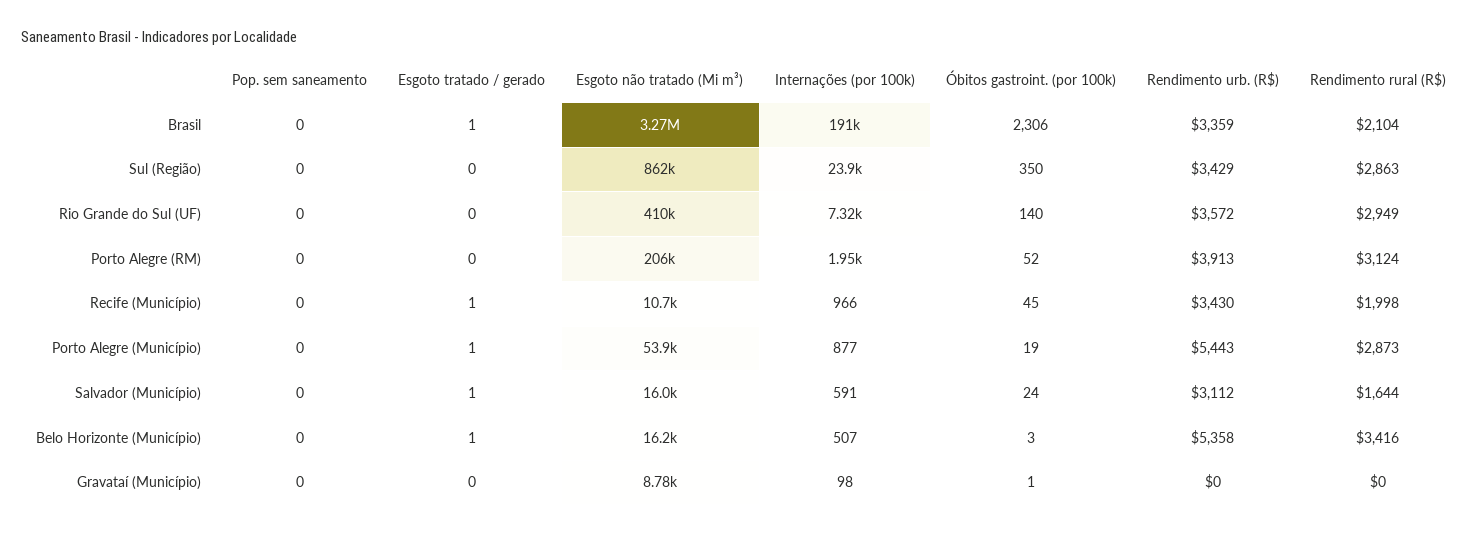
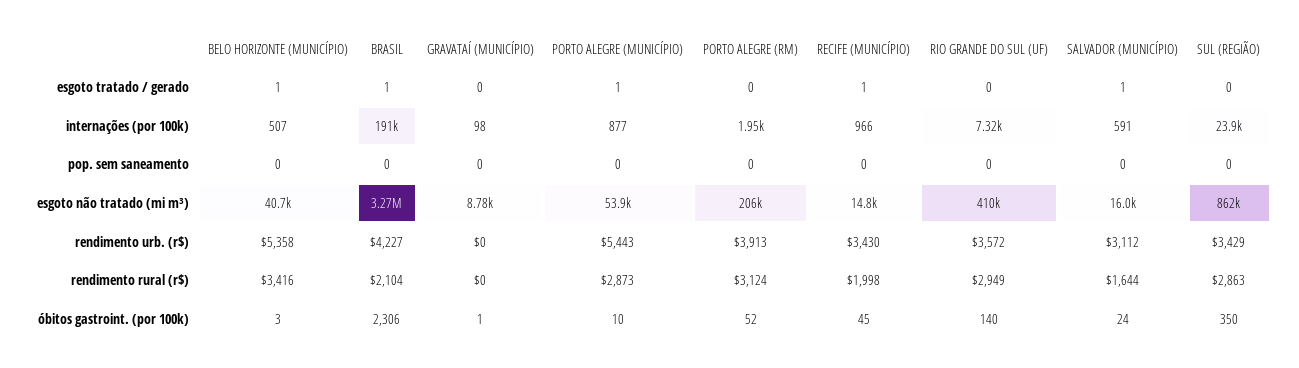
Rendimento urb. (R$), Brasil: 3359 -> 4227
Esgoto não tratado (Mi m³), Recife (Município): 10700 -> 14800
Óbitos gastroint. (por 100k), Porto Alegre (Município): 19 -> 10
Esgoto não tratado (Mi m³), Belo Horizonte (Município): 16200 -> 40700

